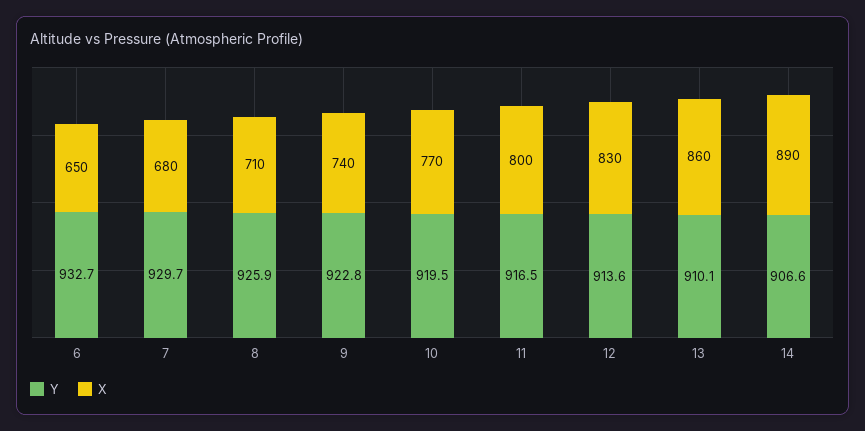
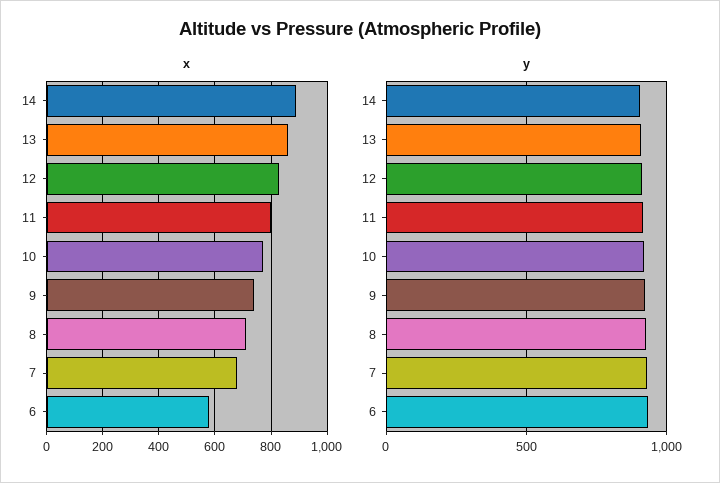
X, 6: 650 -> 575

